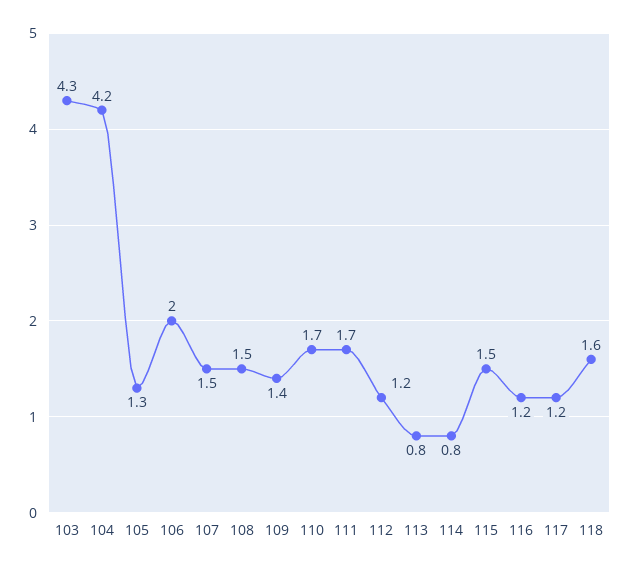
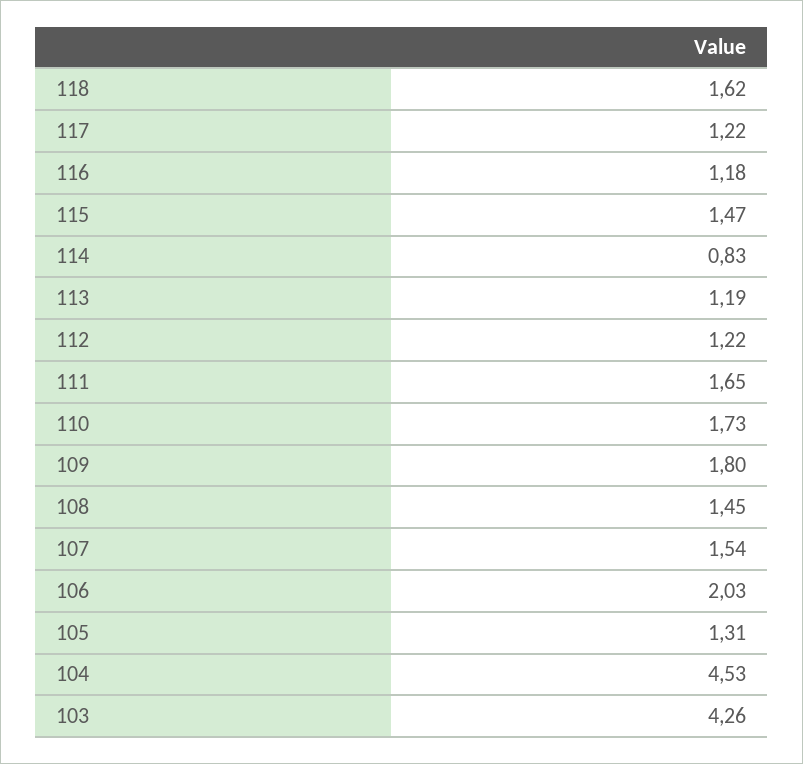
104: 4.2 -> 4.53
109: 1.4 -> 1.8
113: 0.8 -> 1.19

